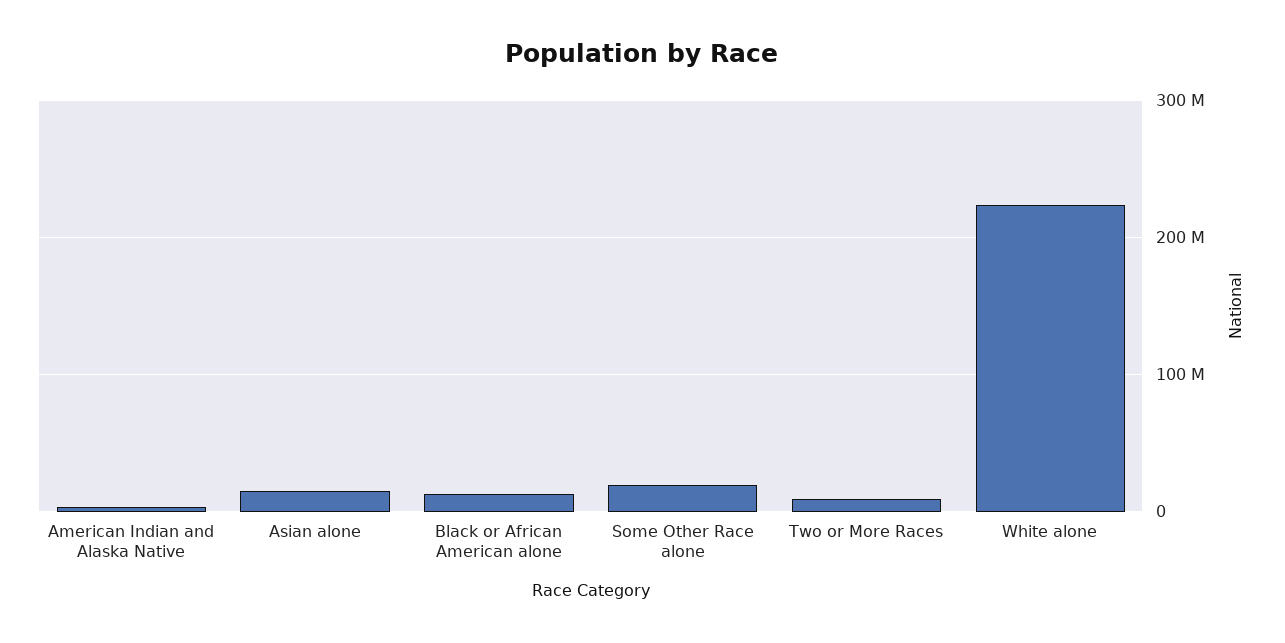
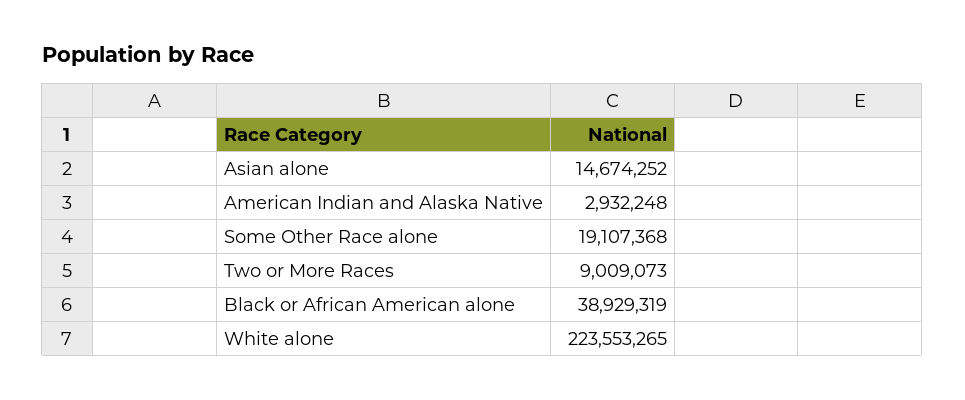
Black or African American alone: 10000000 -> 38929319

